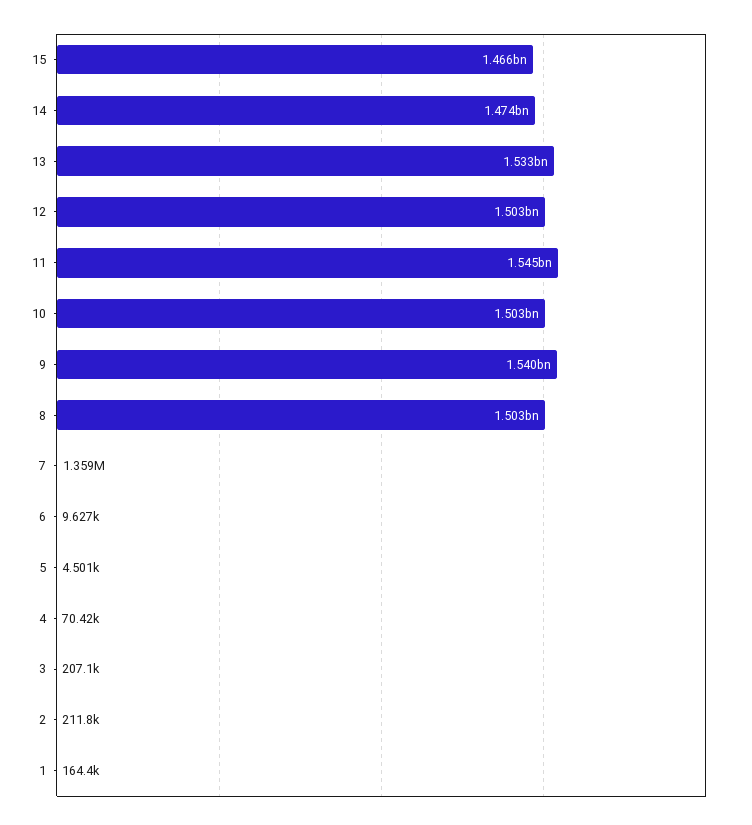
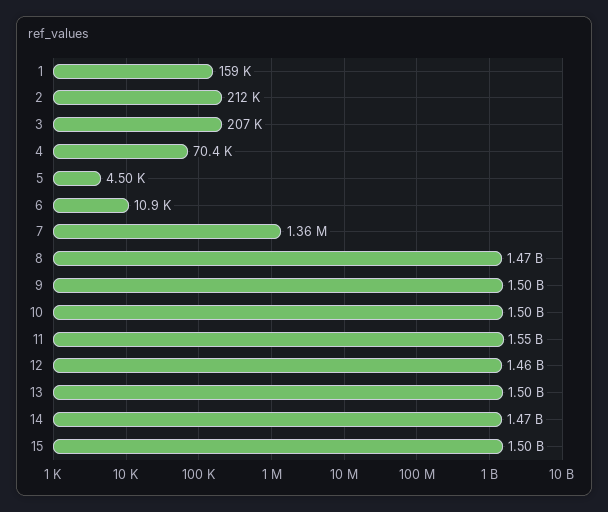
15: 1466000000 -> 1500000000
13: 1533000000 -> 1500000000
12: 1503000000 -> 1460000000
9: 1540000000 -> 1500000000
8: 1503000000 -> 1470000000
6: 9627 -> 10900
1: 164400 -> 159000

